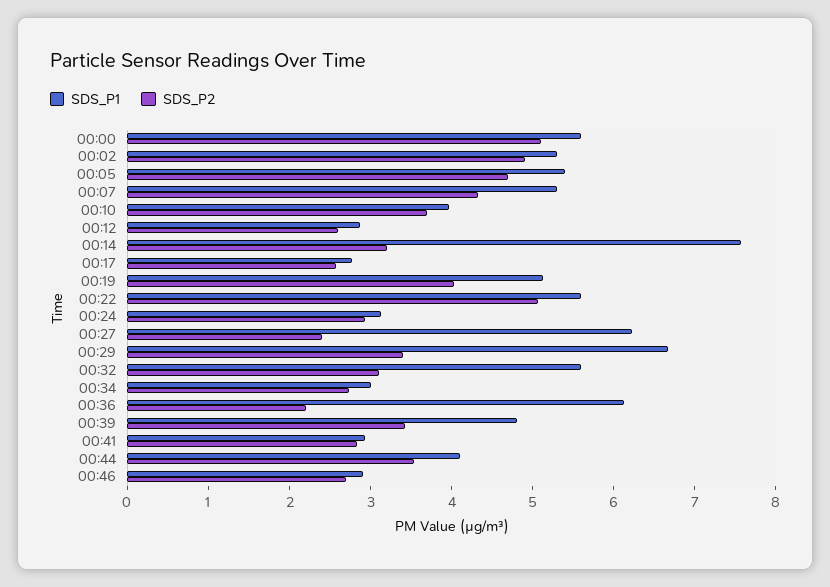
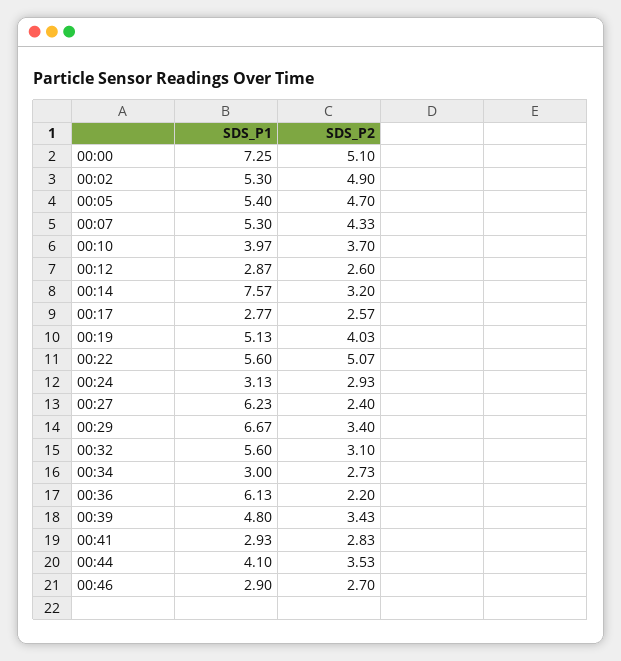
SDS_P1, 00:00: 5.6 -> 7.25

